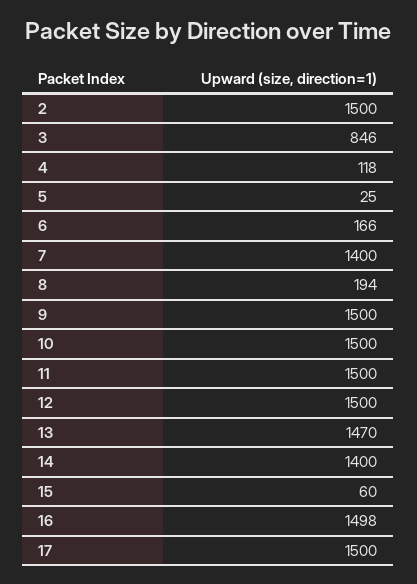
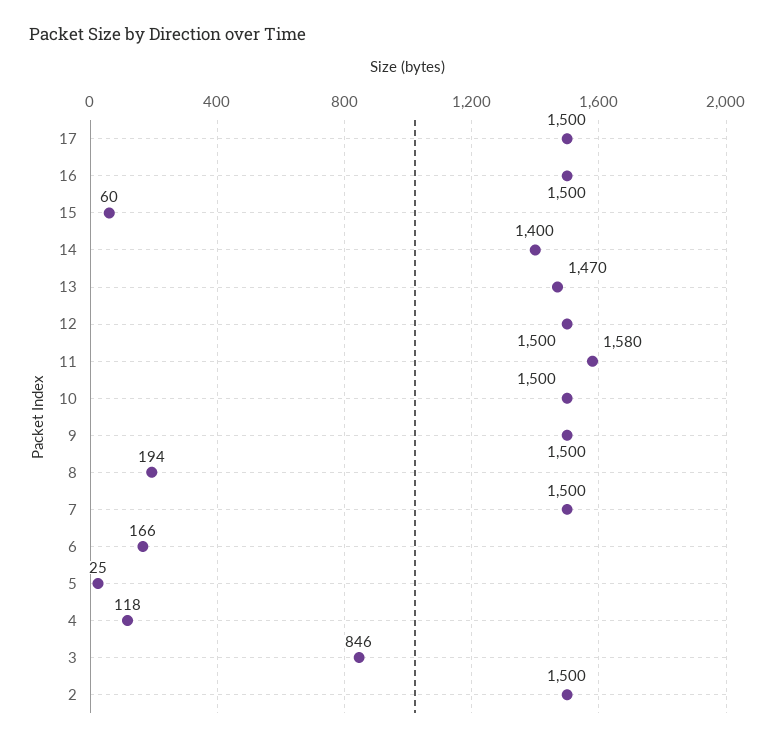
7: 1400 -> 1500
11: 1500 -> 1580
16: 1498 -> 1500

